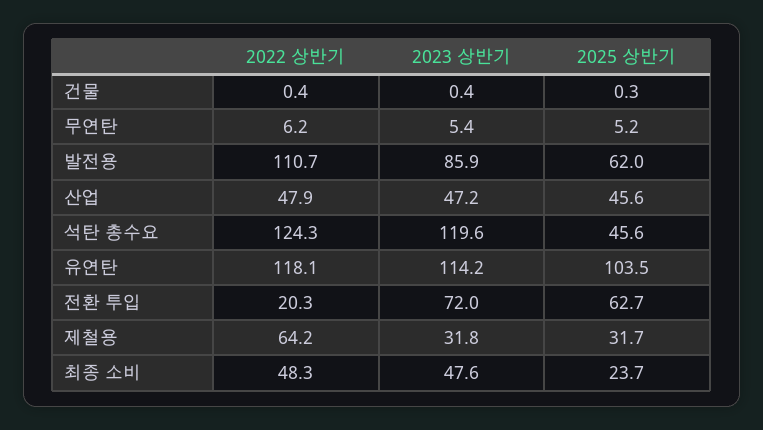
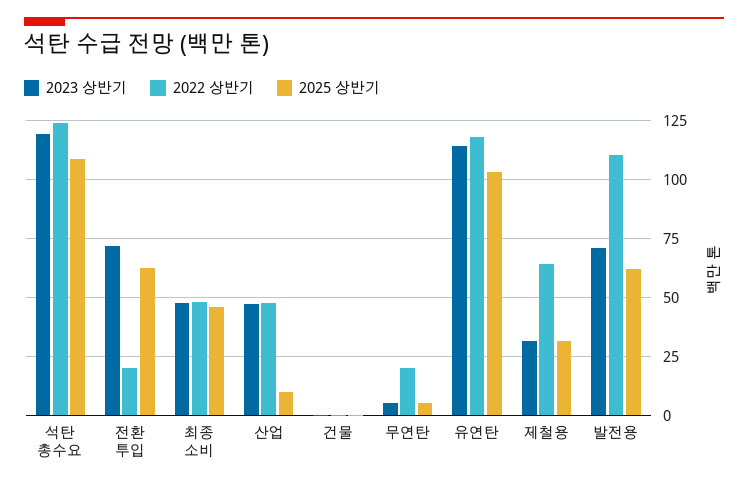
2022 상반기, 무연탄: 6.2 -> 20
2023 상반기, 발전용: 85.9 -> 70
2025 상반기, 산업: 45.6 -> 10
2025 상반기, 석탄 총수요: 45.6 -> 110
2025 상반기, 최종 소비: 23.7 -> 45

